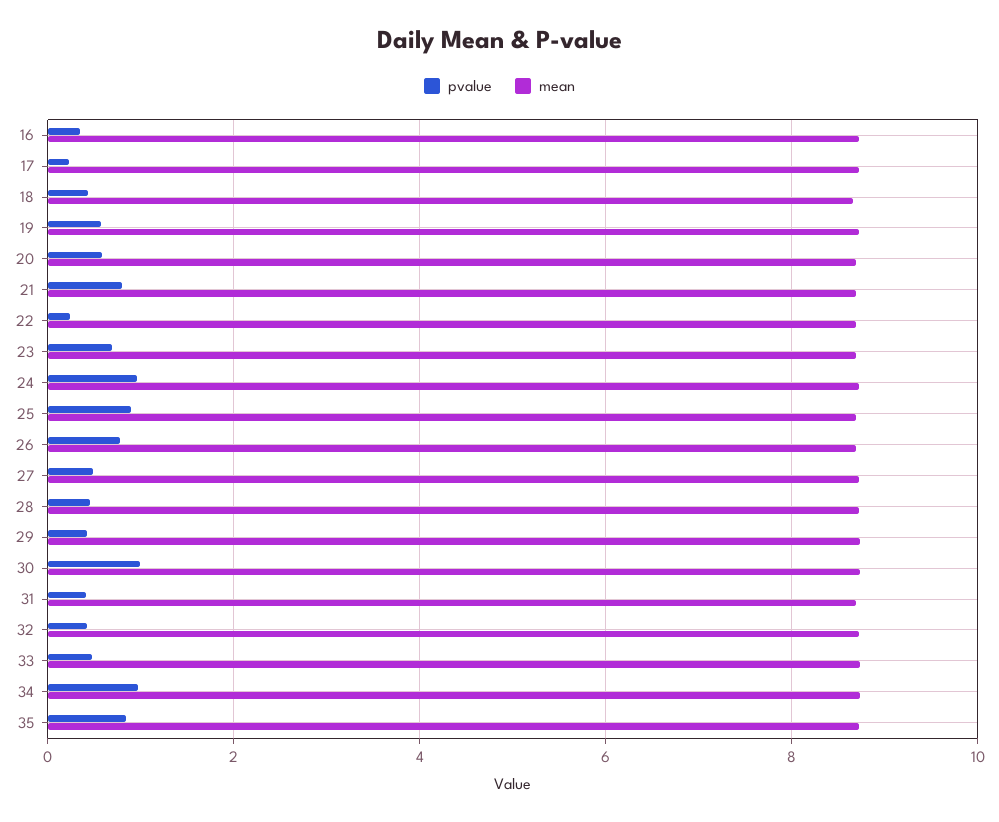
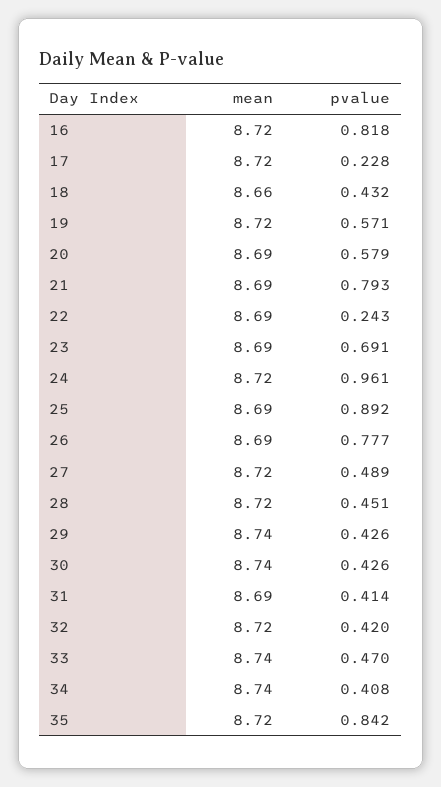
pvalue, 16: 0.4 -> 0.818
pvalue, 30: 1 -> 0.426
pvalue, 34: 1 -> 0.408

